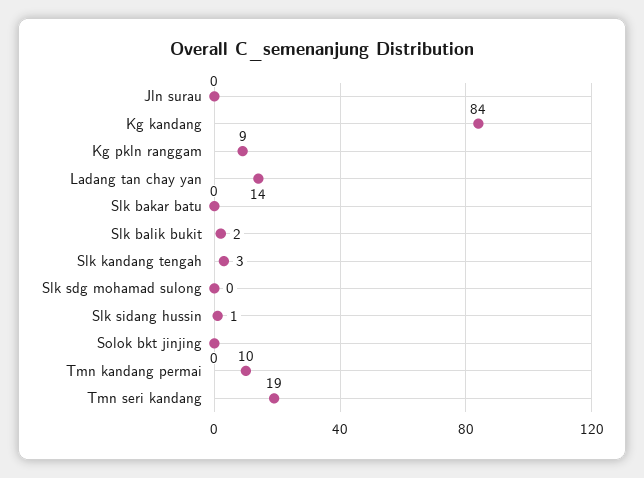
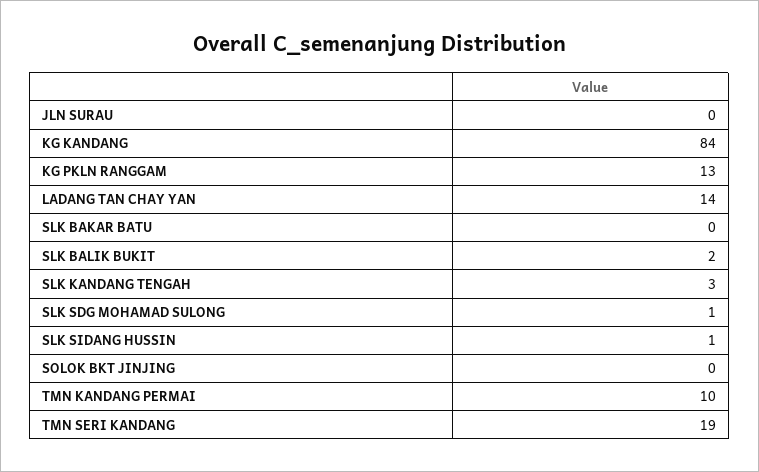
Kg pkln ranggam: 9 -> 13
Slk sdg mohamad sulong: 0 -> 1

